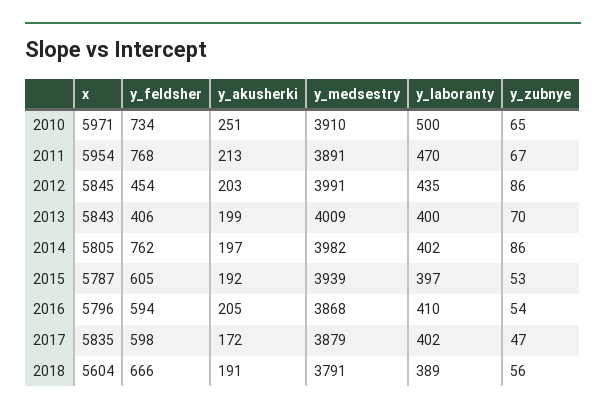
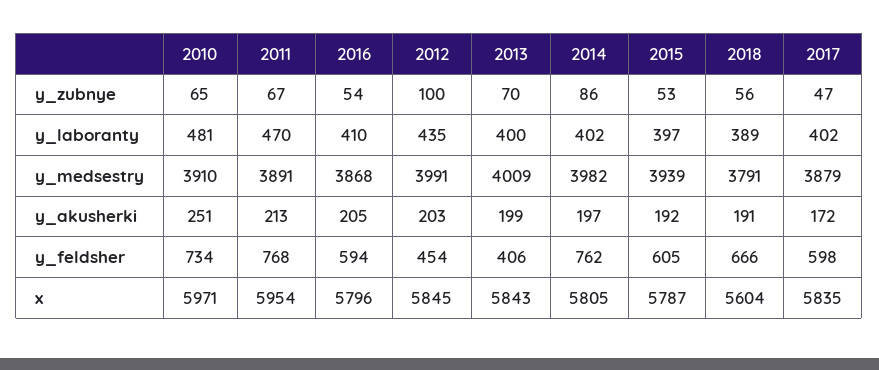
y_laboranty, 2010: 500 -> 481
y_zubnye, 2012: 86 -> 100

